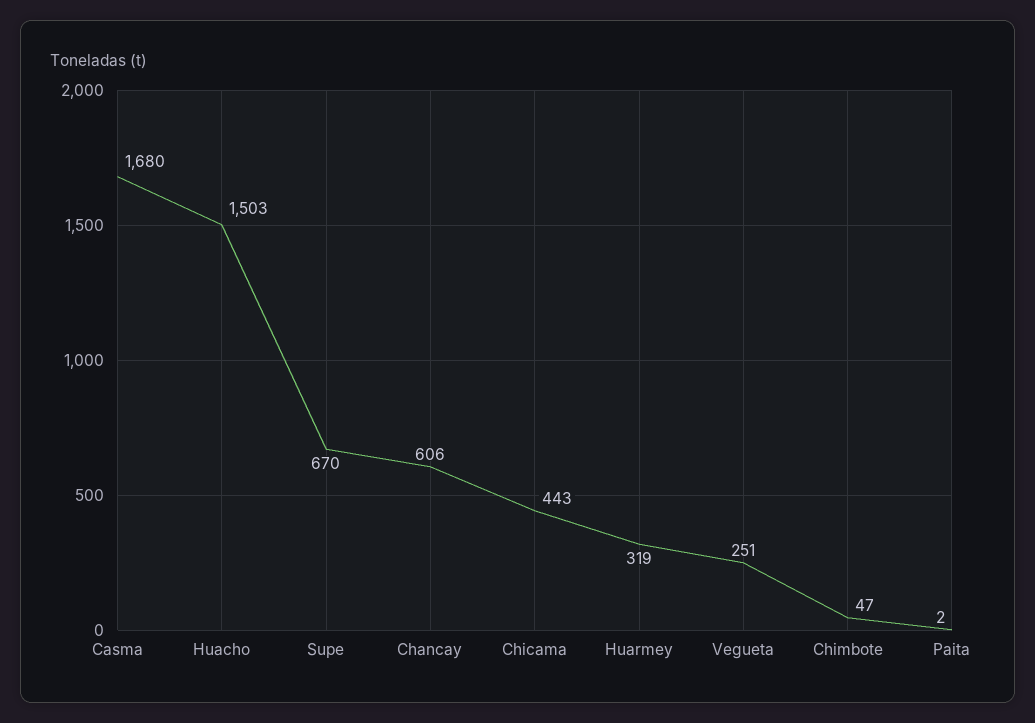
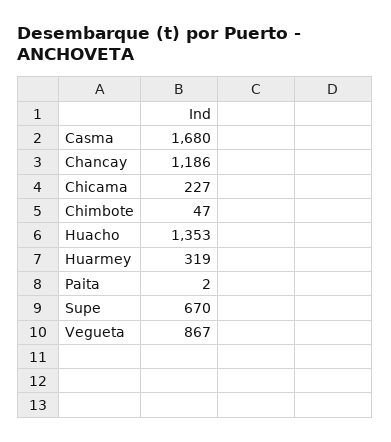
Huacho: 1503 -> 1353
Chancay: 606 -> 1186
Chicama: 443 -> 227
Vegueta: 251 -> 867

